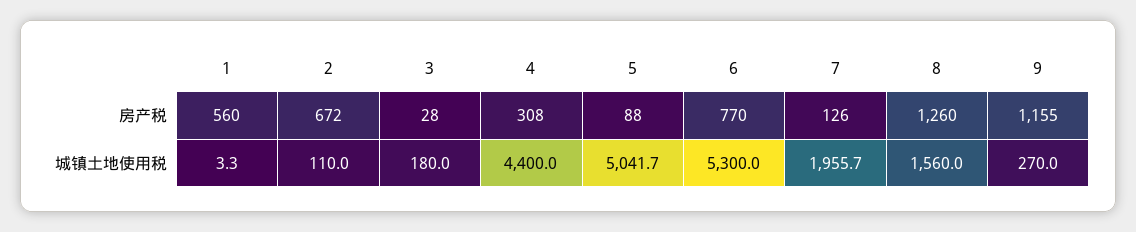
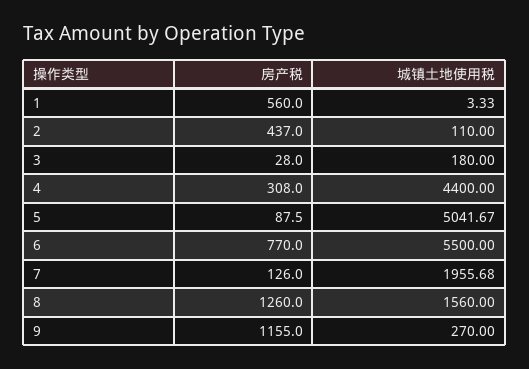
2, 房产税: 672 -> 437
6, 城镇土地使用税: 5300 -> 5500

